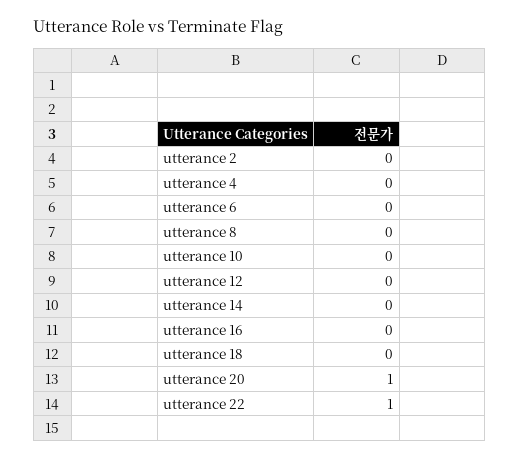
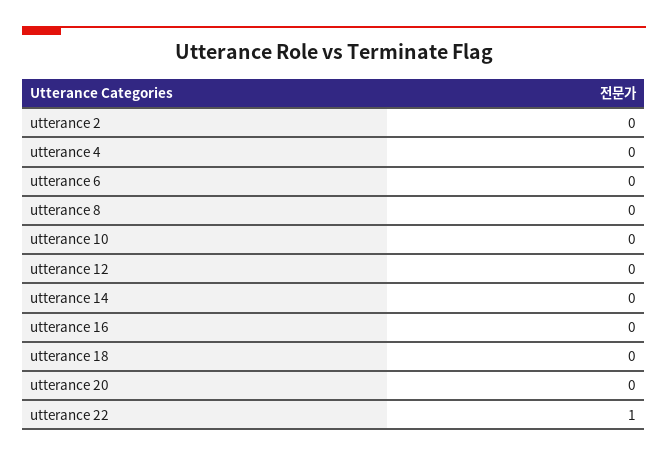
utterance 20: 1 -> 0

